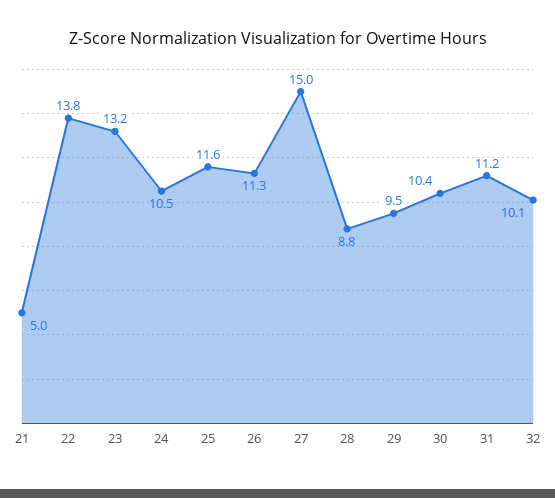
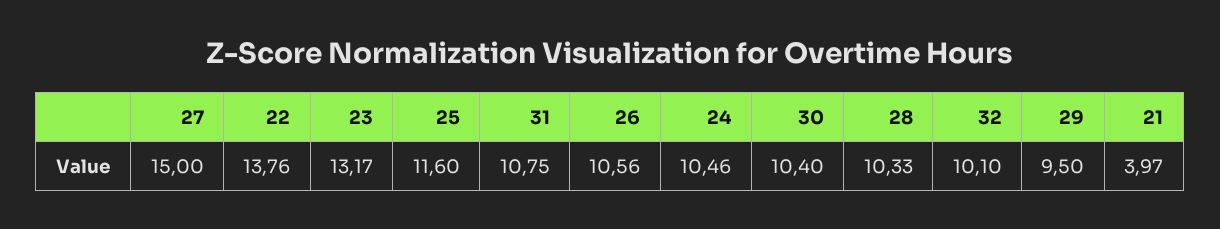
21: 5 -> 3.97
26: 11.3 -> 10.56
28: 8.8 -> 10.33
31: 11.2 -> 10.75

